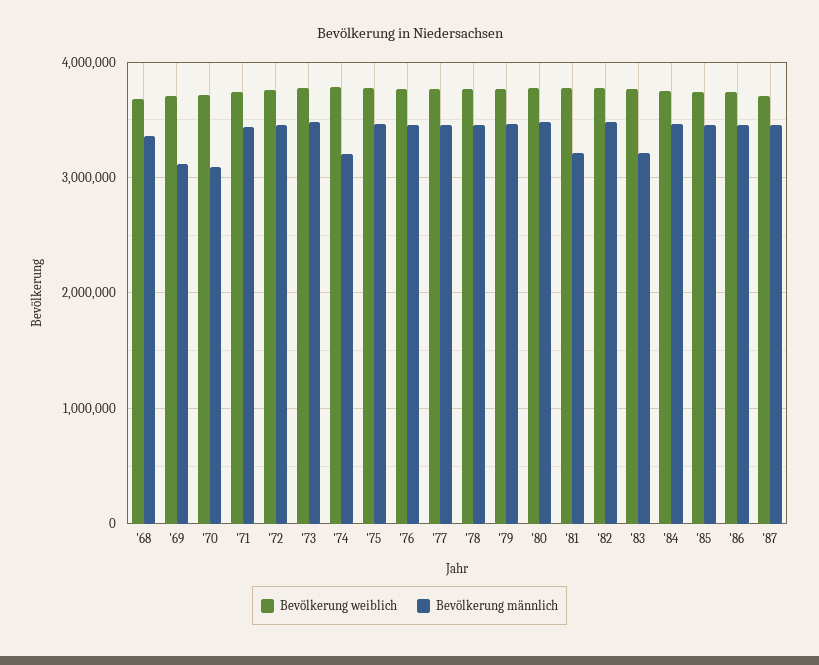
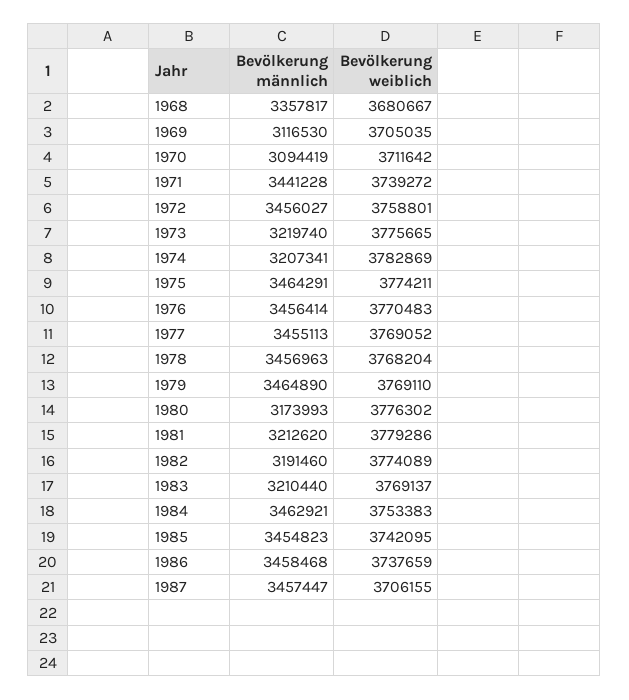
Bevölkerung männlich, '73: 3500000 -> 3219740
Bevölkerung männlich, '80: 3500000 -> 3173993
Bevölkerung männlich, '82: 3500000 -> 3191460

